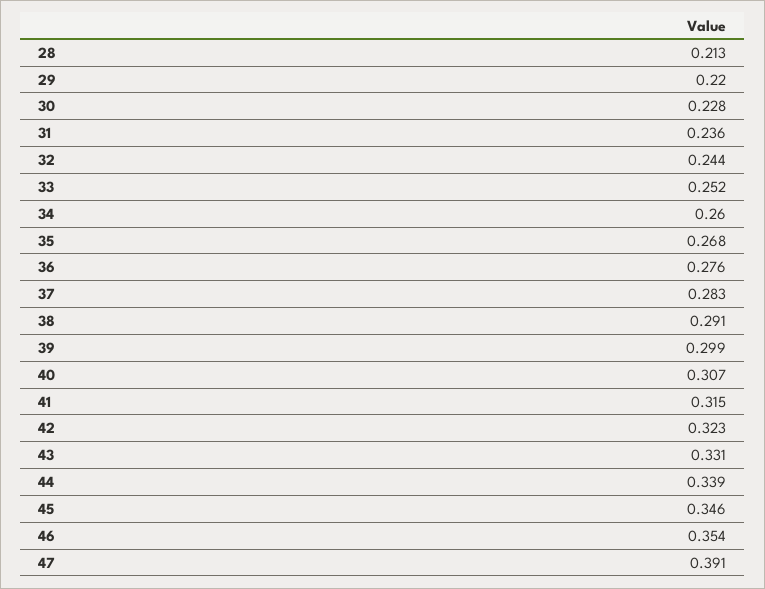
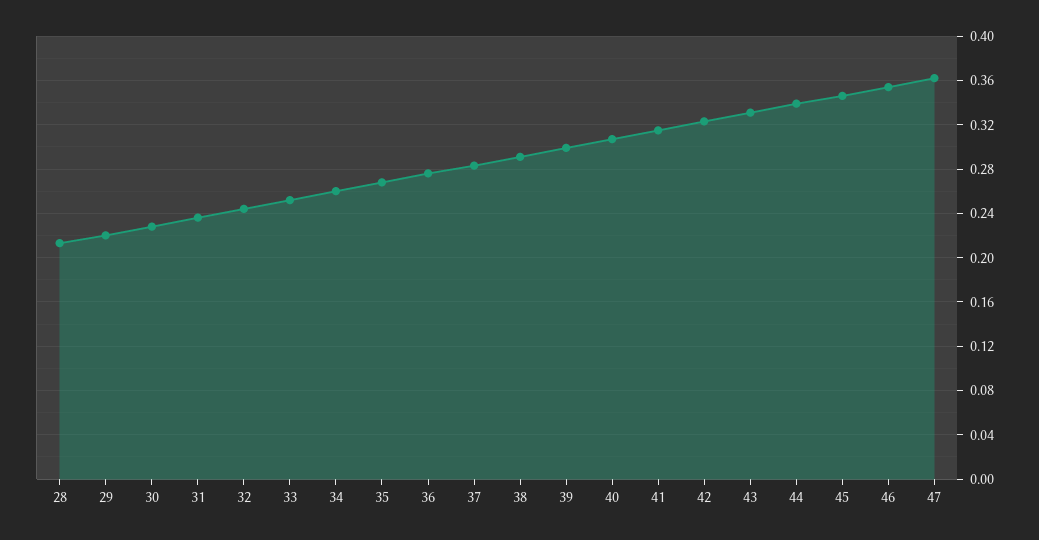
47: 0.391 -> 0.36

